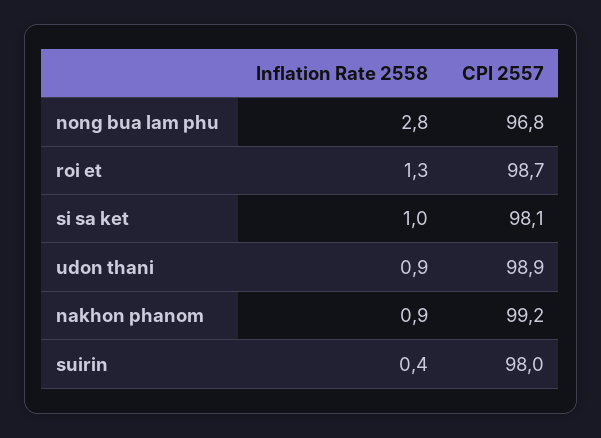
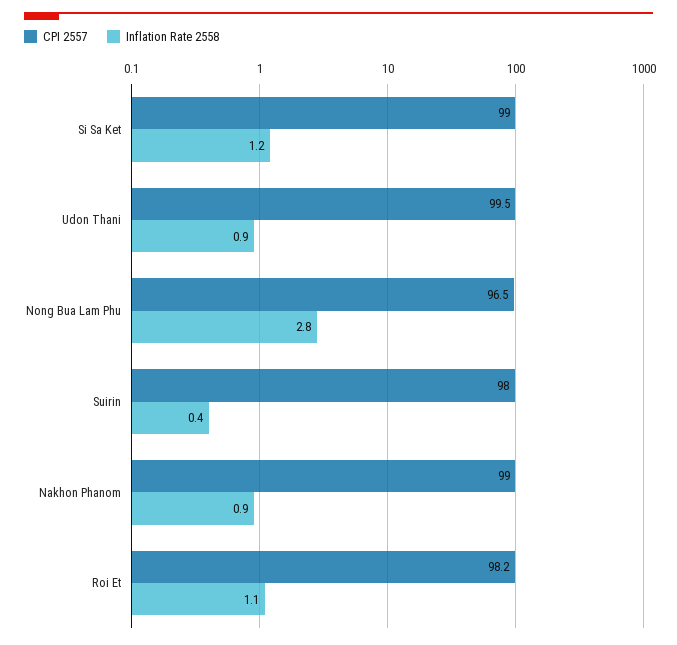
CPI 2557, nong bua lam phu: 96.8 -> 96.5
Inflation Rate 2558, roi et: 1.3 -> 1.1
CPI 2557, roi et: 98.7 -> 98.2
Inflation Rate 2558, si sa ket: 1 -> 1.2
CPI 2557, si sa ket: 98.1 -> 99
CPI 2557, udon thani: 98.9 -> 99.5
CPI 2557, nakhon phanom: 99.2 -> 99

